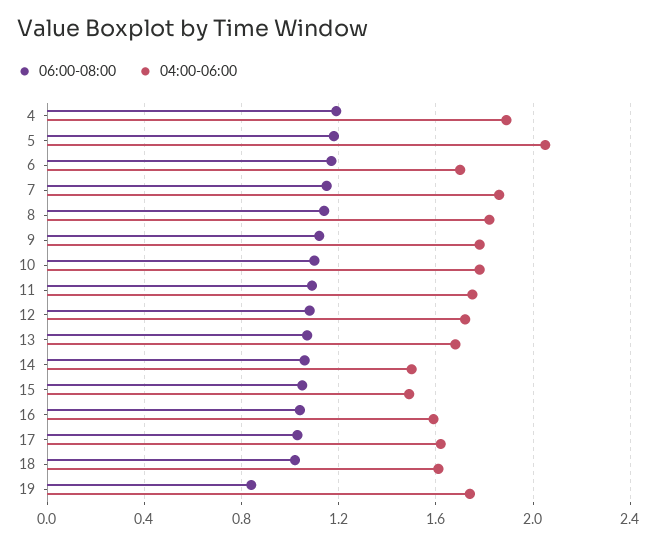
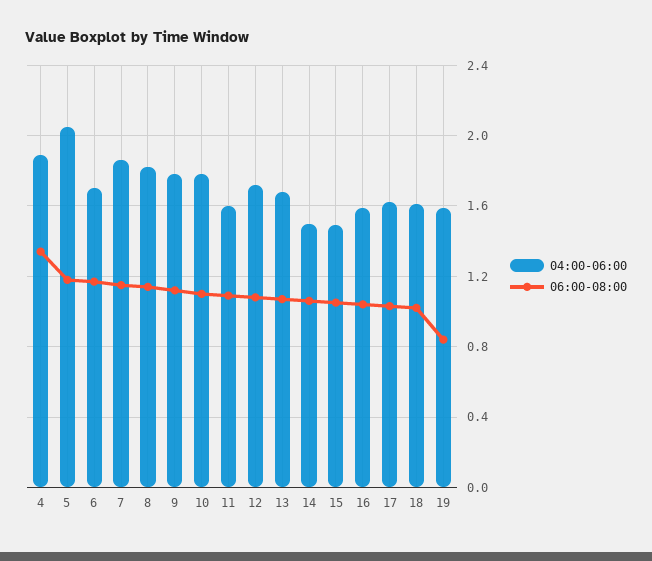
06:00-08:00, 4: 1.2 -> 1.35
04:00-06:00, 11: 1.75 -> 1.6
04:00-06:00, 19: 1.75 -> 1.6

